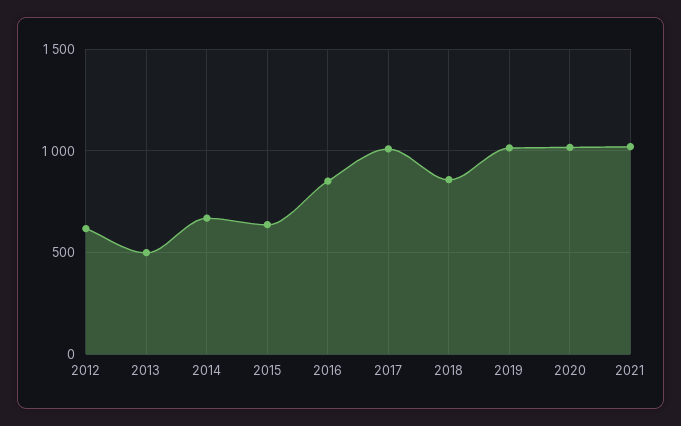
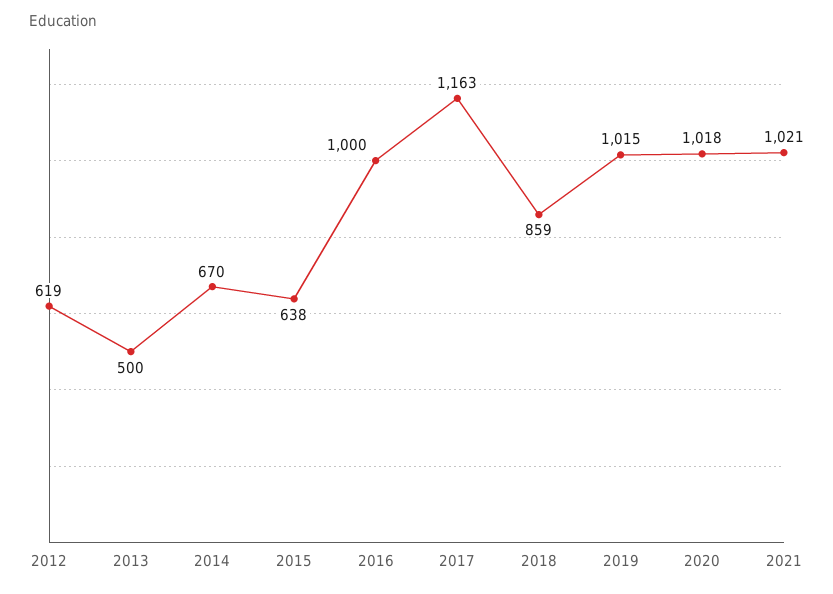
2016: 850 -> 1000
2017: 1000 -> 1163

